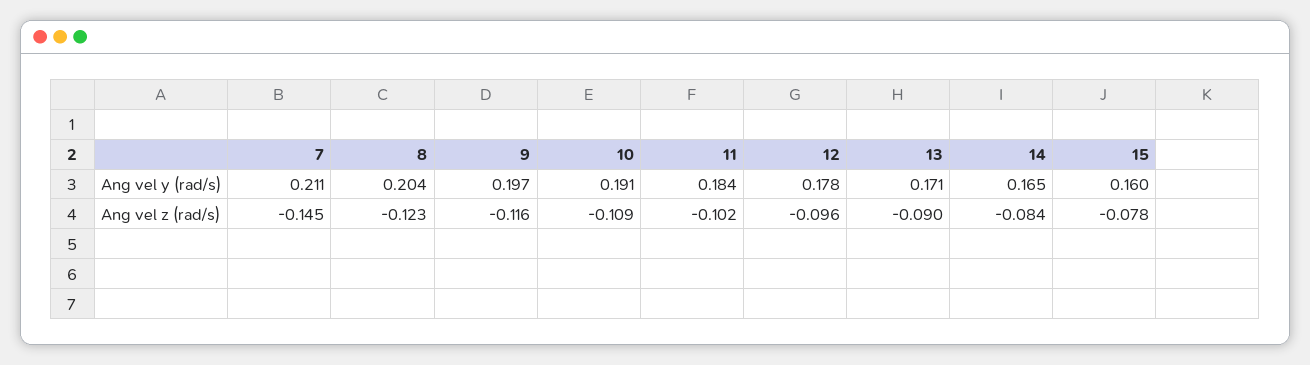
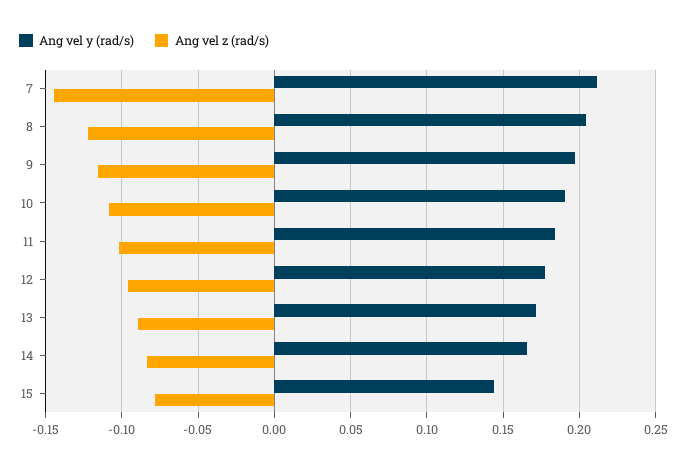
Ang vel y (rad/s), 15: 0.16 -> 0.145

